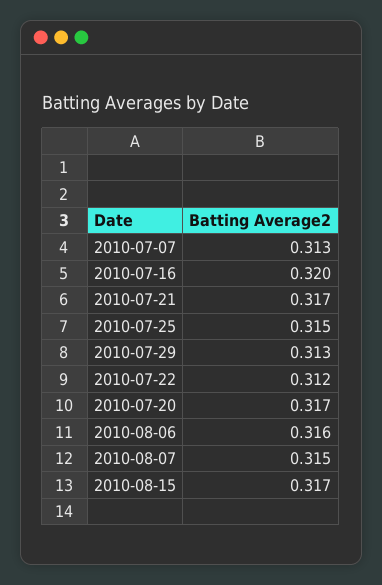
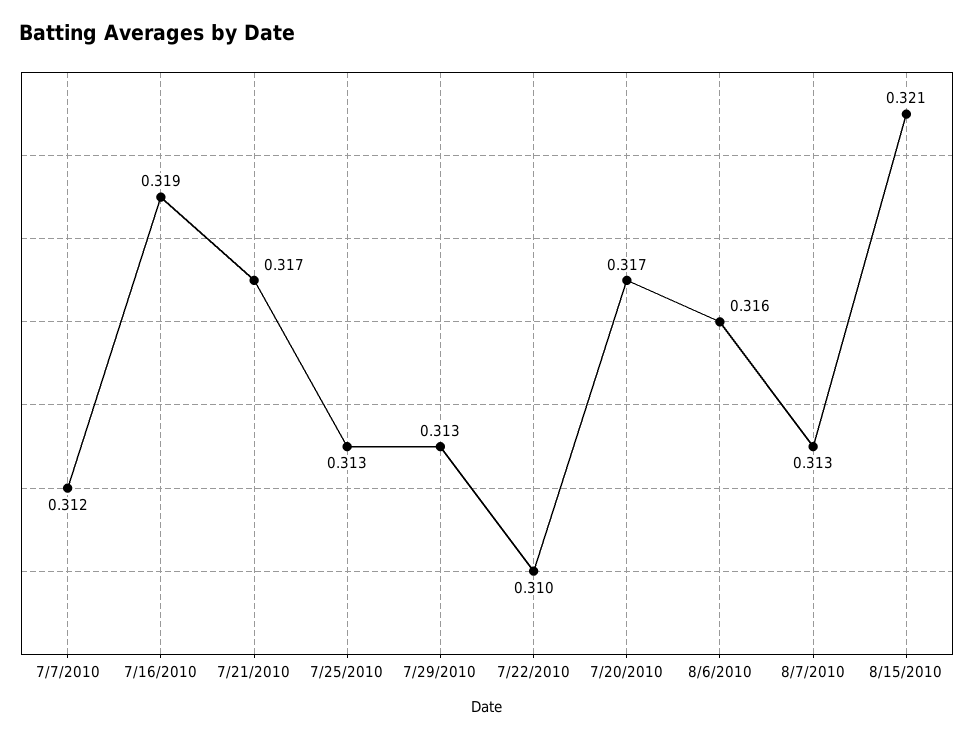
2010-07-07: 0.313 -> 0.312
2010-07-16: 0.32 -> 0.319
2010-07-25: 0.315 -> 0.313
2010-07-22: 0.312 -> 0.31
2010-08-07: 0.315 -> 0.313
2010-08-15: 0.317 -> 0.321

